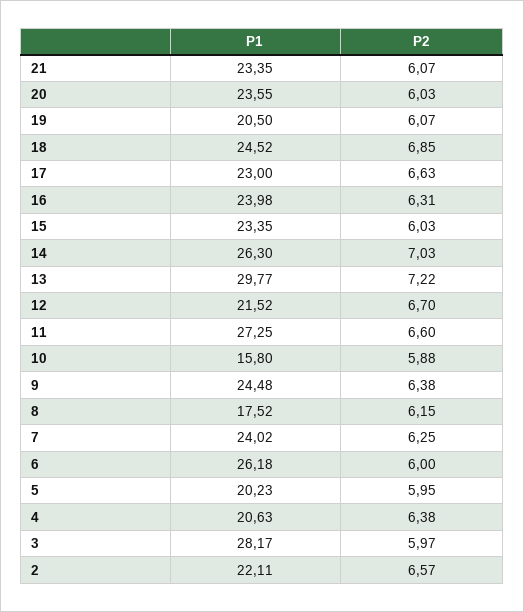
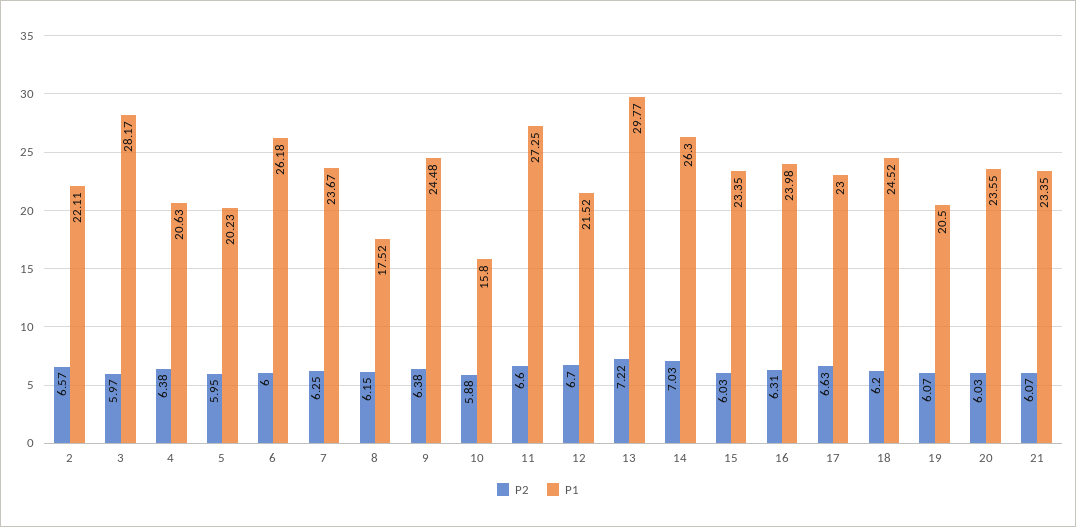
P2, 18: 6.85 -> 6.2
P1, 7: 24.02 -> 23.67

